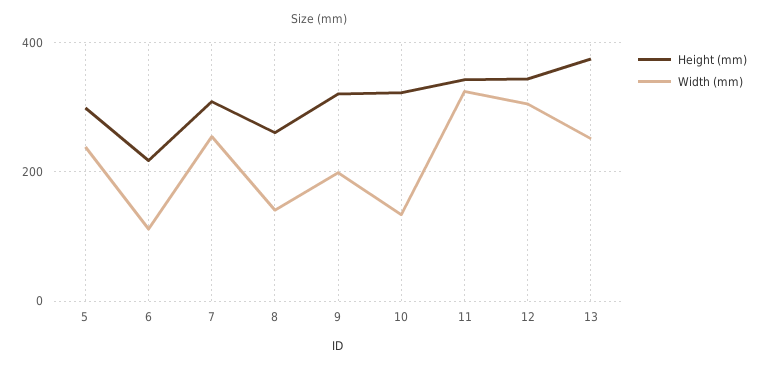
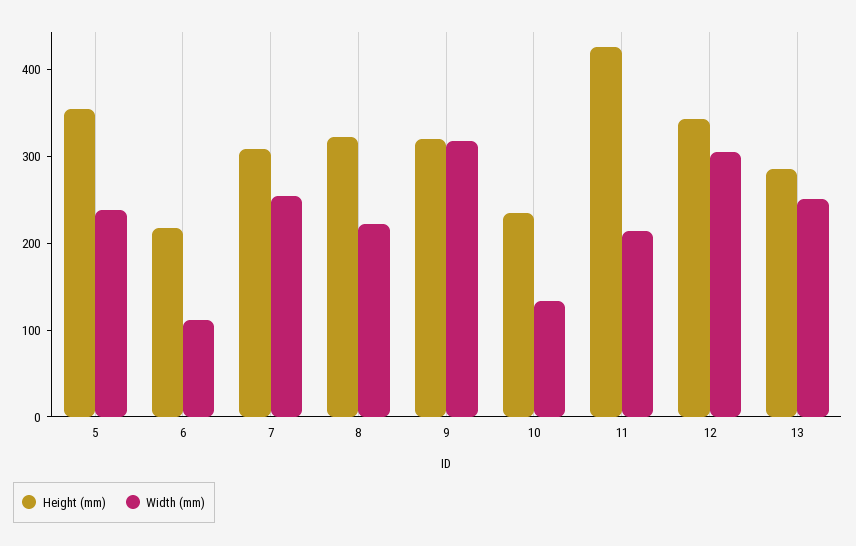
Height (mm), 5: 300 -> 360
Height (mm), 8: 260 -> 320
Width (mm), 8: 140 -> 220
Width (mm), 9: 200 -> 320
Height (mm), 10: 320 -> 240
Height (mm), 11: 340 -> 420
Width (mm), 11: 320 -> 220
Height (mm), 13: 380 -> 280

